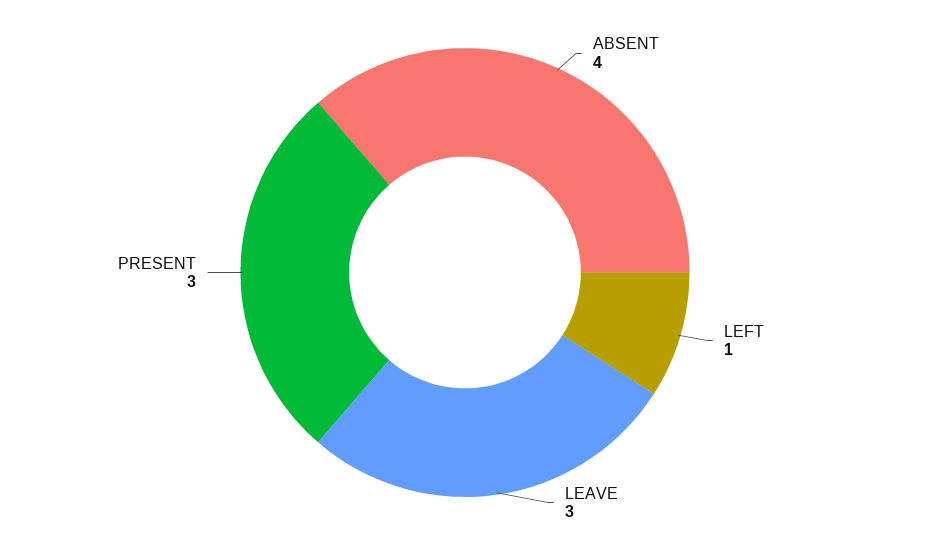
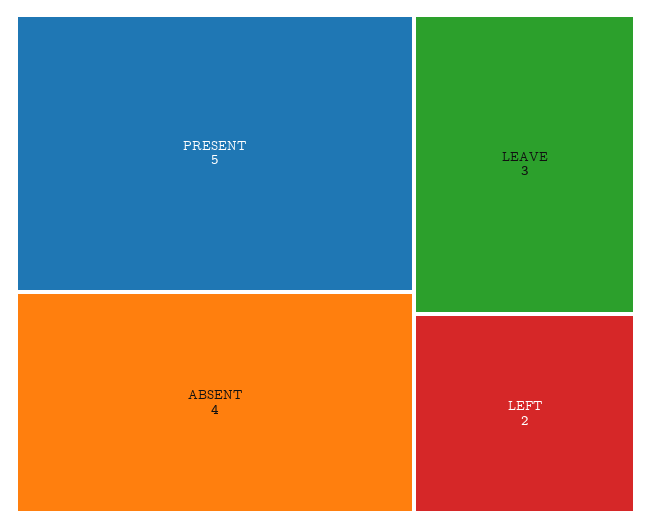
LEFT: 1 -> 2
PRESENT: 3 -> 5

